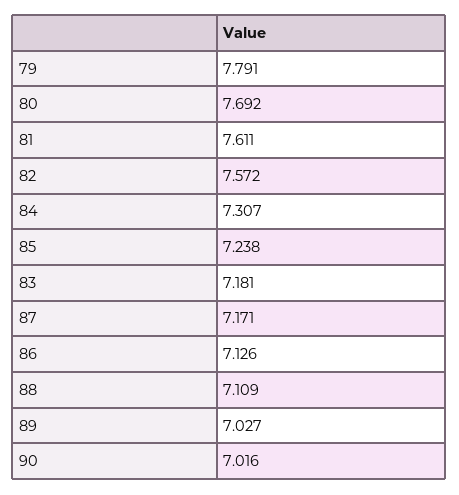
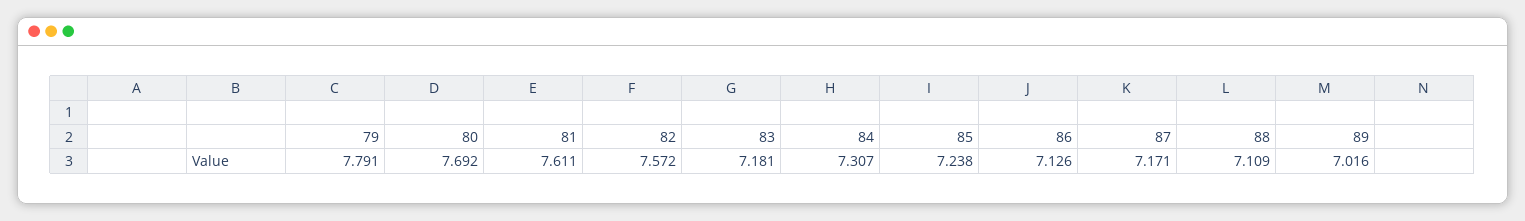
89: 7.027 -> 7.016
90: 7.016 -> none

